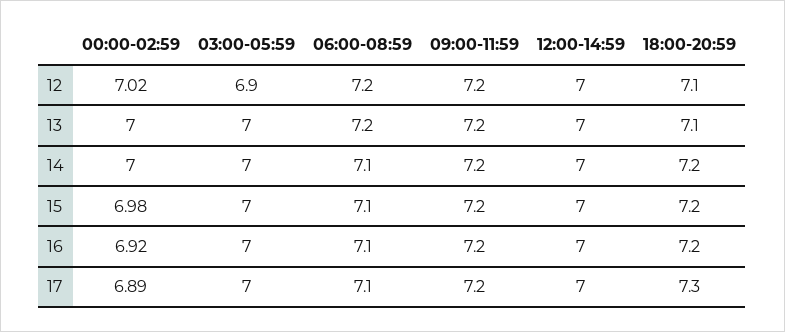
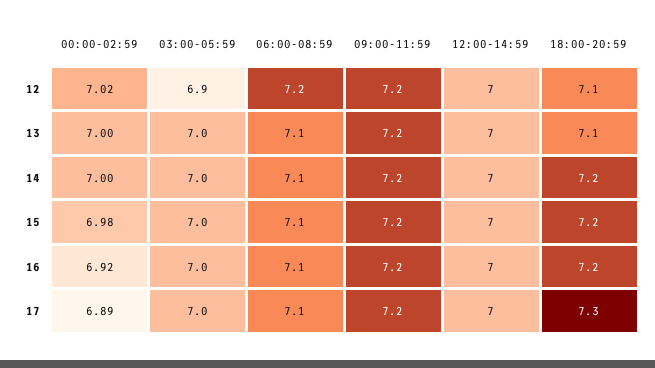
06:00-08:59, 13: 7.2 -> 7.1

